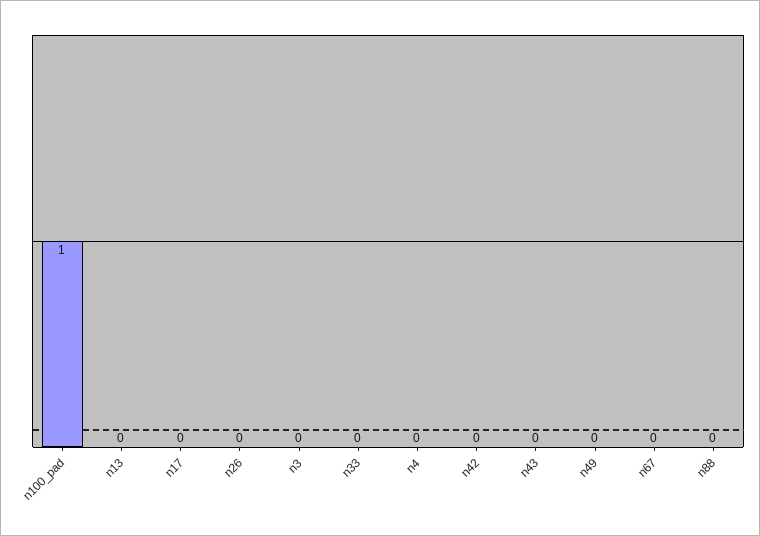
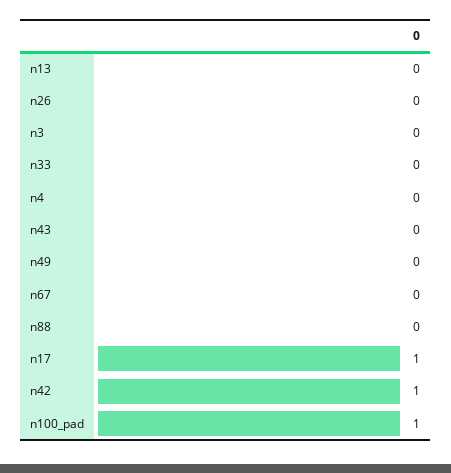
n17: 0 -> 1
n42: 0 -> 1

